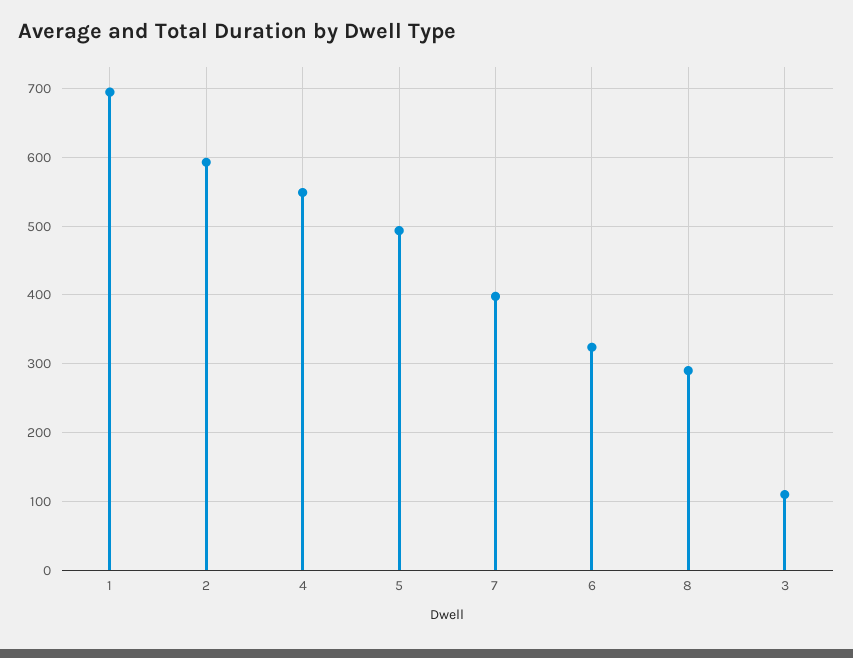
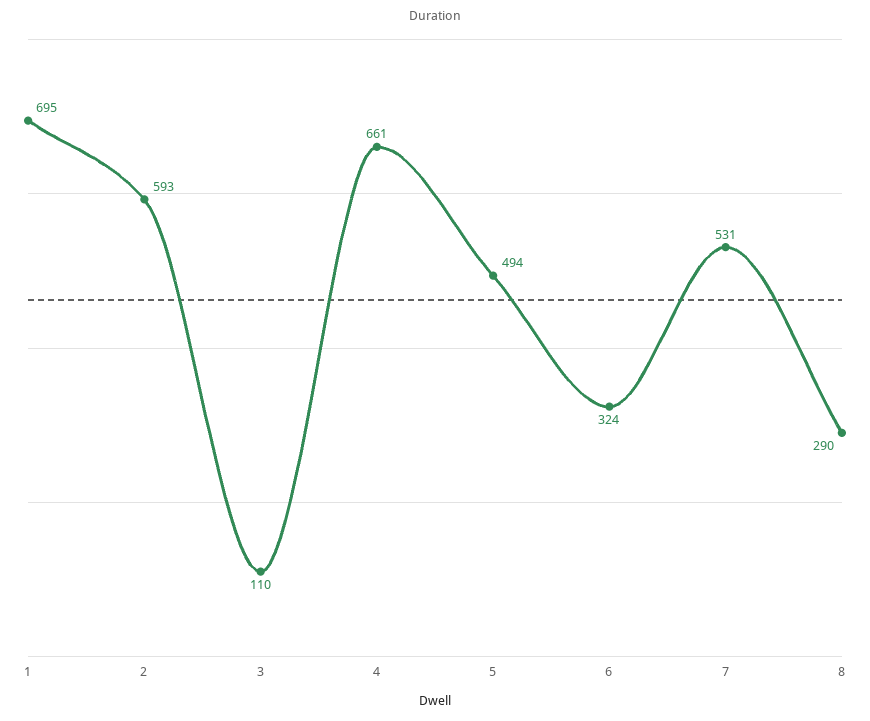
4: 550 -> 661
7: 400 -> 531

